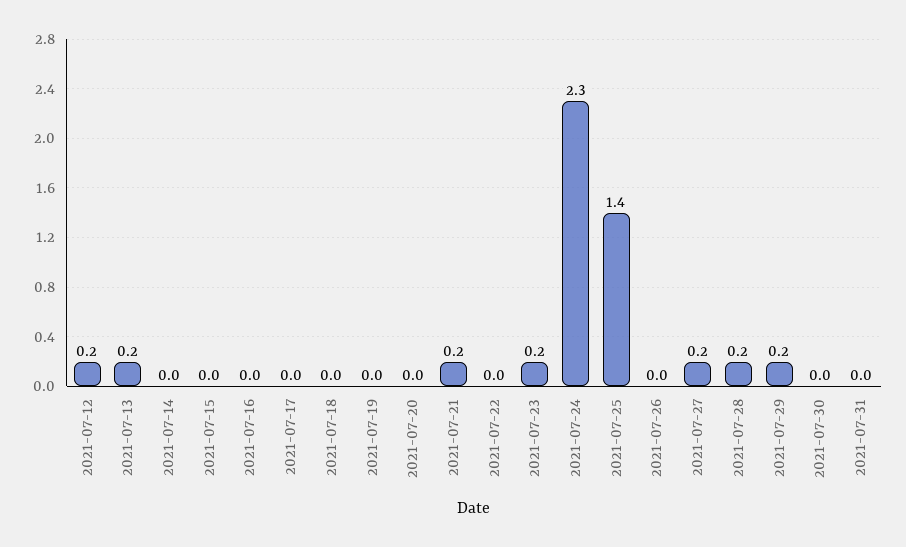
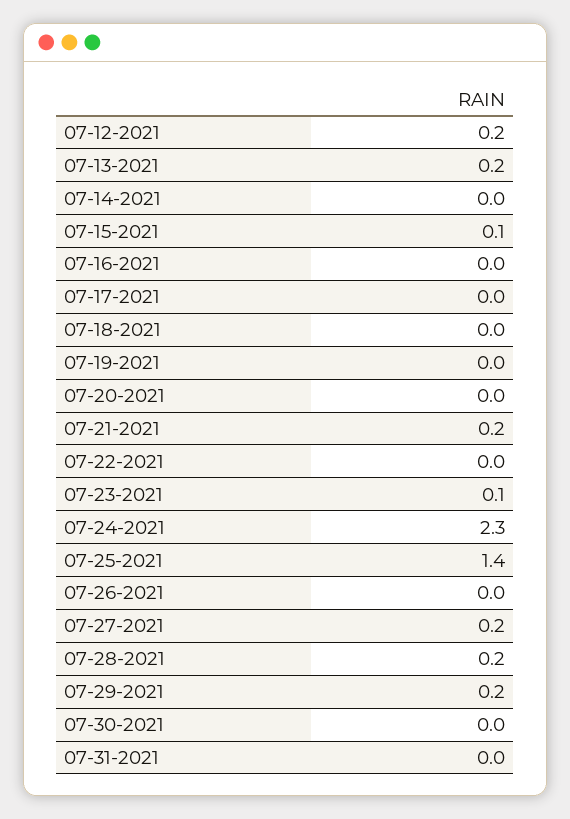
2021-07-15: 0 -> 0.1
2021-07-23: 0.2 -> 0.1

